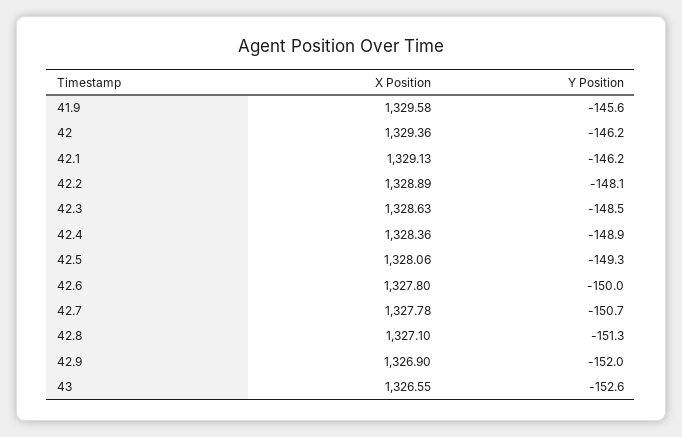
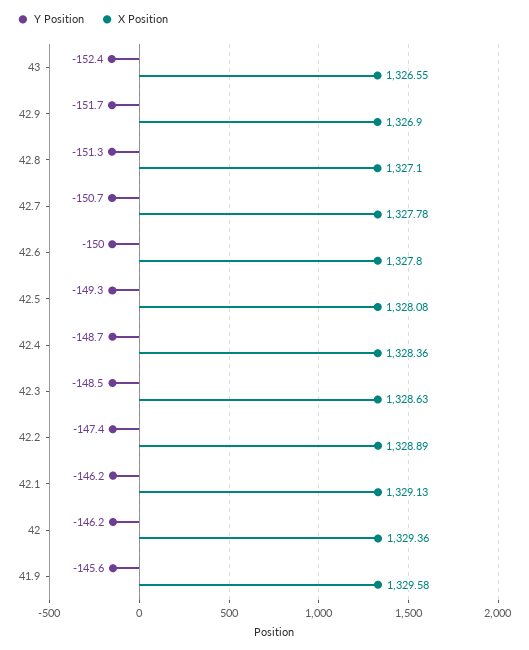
Y Position, 42.2: -148.1 -> -147.4
Y Position, 42.4: -148.9 -> -148.7
X Position, 42.5: 1328.06 -> 1328.08
Y Position, 42.9: -152 -> -151.7
Y Position, 43: -152.6 -> -152.4

